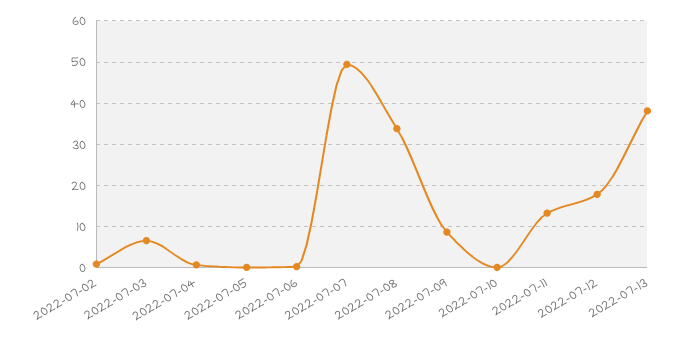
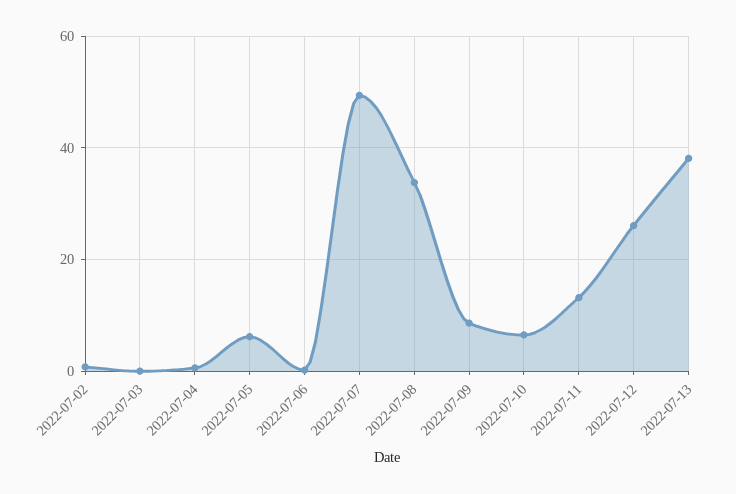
2022-07-03: 6 -> 0
2022-07-05: 0 -> 6
2022-07-10: 0 -> 6
2022-07-12: 18 -> 26

